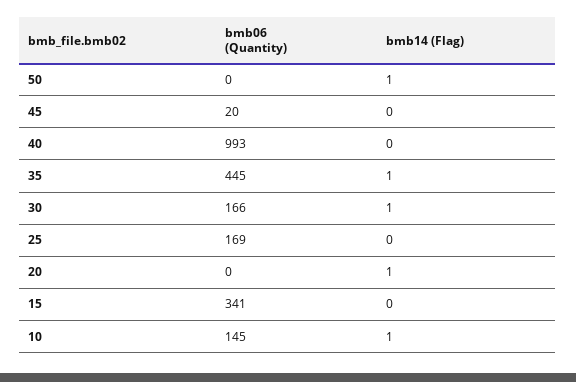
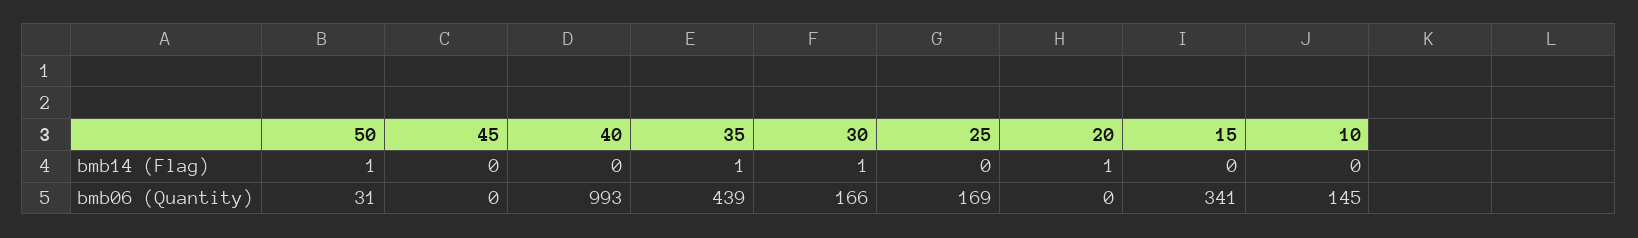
bmb06 (Quantity), 50: 0 -> 31
bmb06 (Quantity), 45: 20 -> 0
bmb06 (Quantity), 35: 445 -> 439
bmb14 (Flag), 10: 1 -> 0

